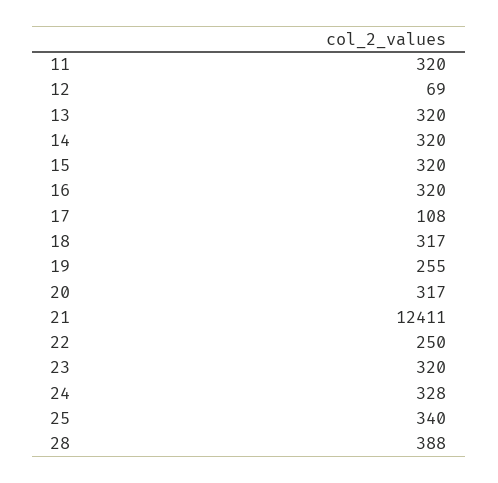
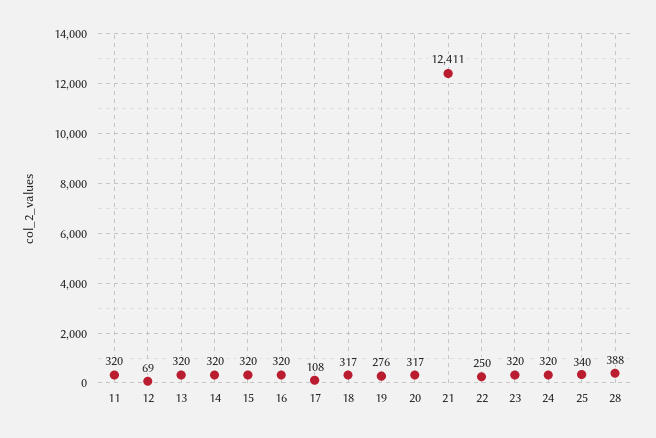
19: 255 -> 276
24: 328 -> 320

